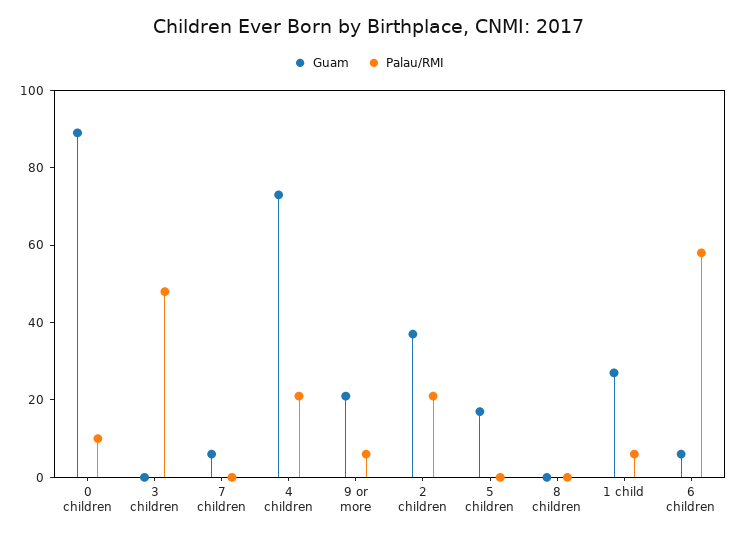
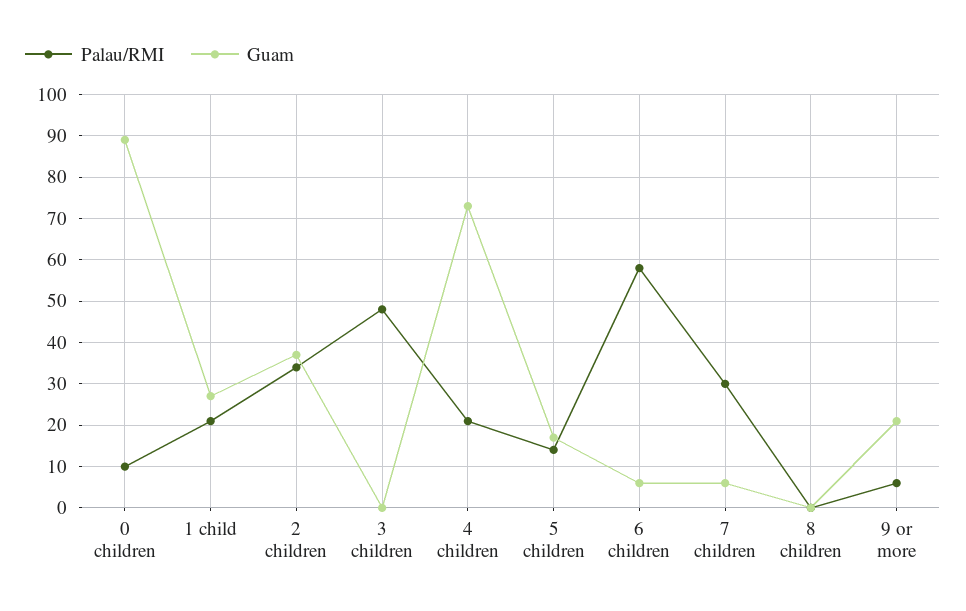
Palau/RMI, 7 children: 0 -> 30
Palau/RMI, 2 children: 20 -> 35
Palau/RMI, 5 children: 0 -> 15
Palau/RMI, 1 child: 5 -> 20

